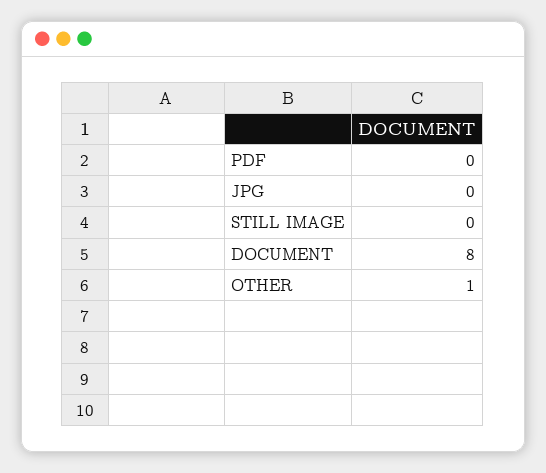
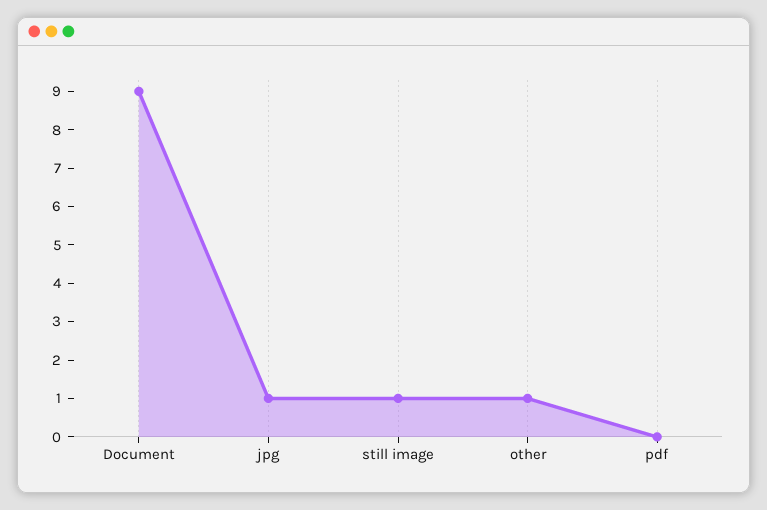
JPG: 0 -> 1
STILL IMAGE: 0 -> 1
DOCUMENT: 8 -> 9

